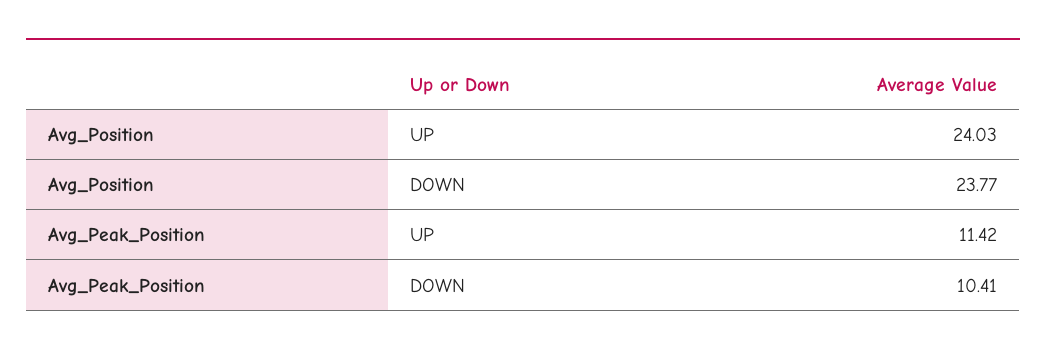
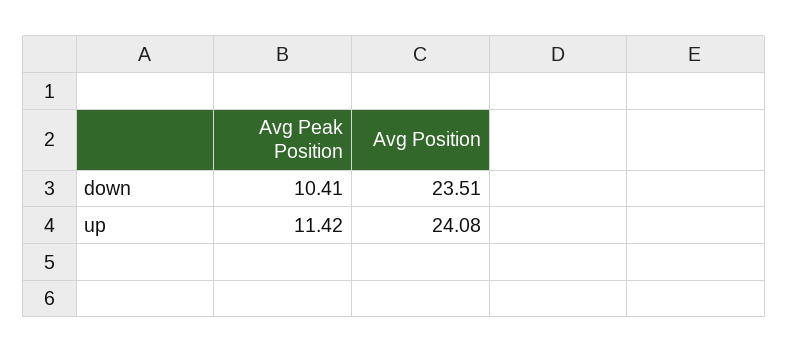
Avg_Position, UP: 24.03 -> 24.08
Avg_Position, DOWN: 23.77 -> 23.51

